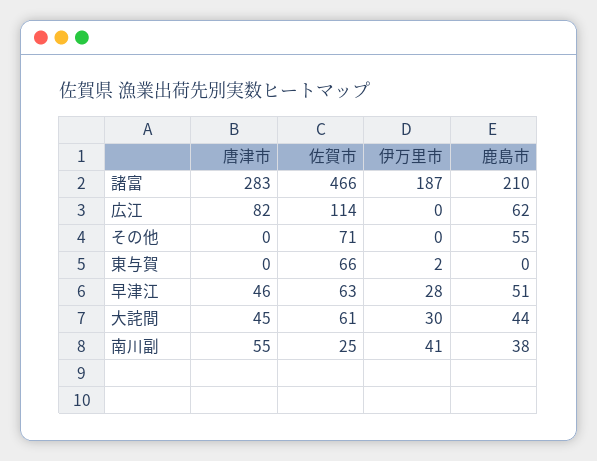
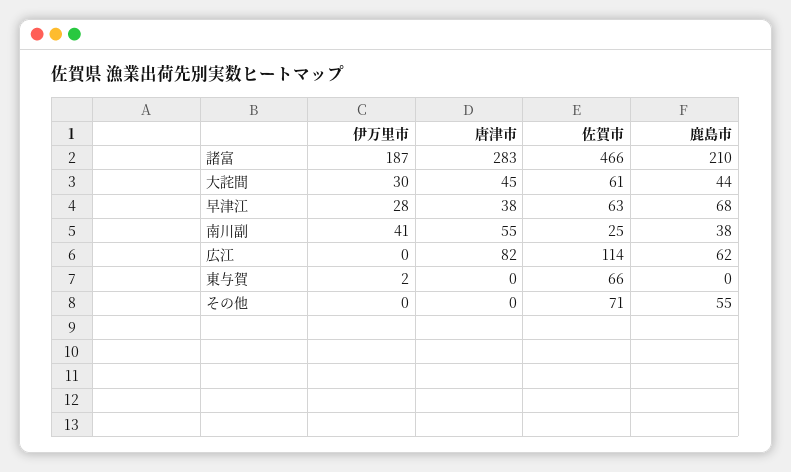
唐津市, 早津江: 46 -> 38
鹿島市, 早津江: 51 -> 68

